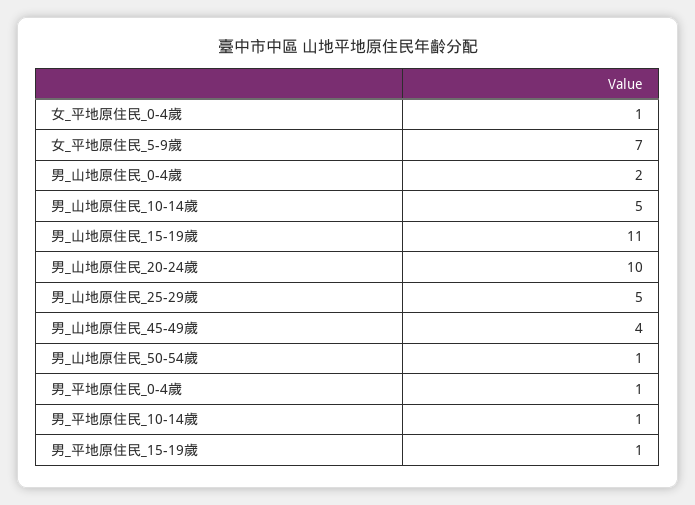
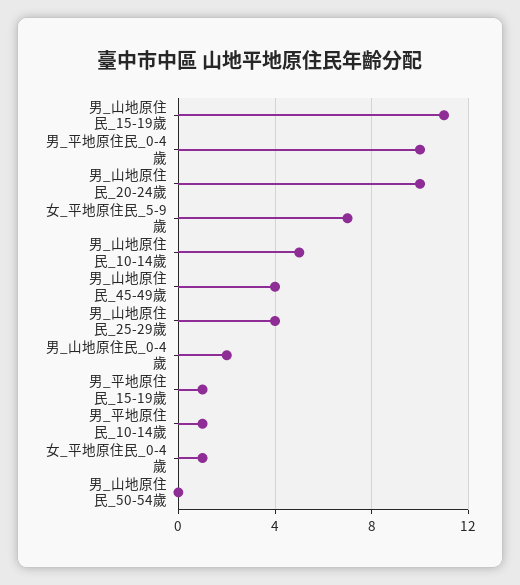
男_山地原住民_25-29歲: 5 -> 4
男_山地原住民_50-54歲: 1 -> 0
男_平地原住民_0-4歲: 1 -> 10

